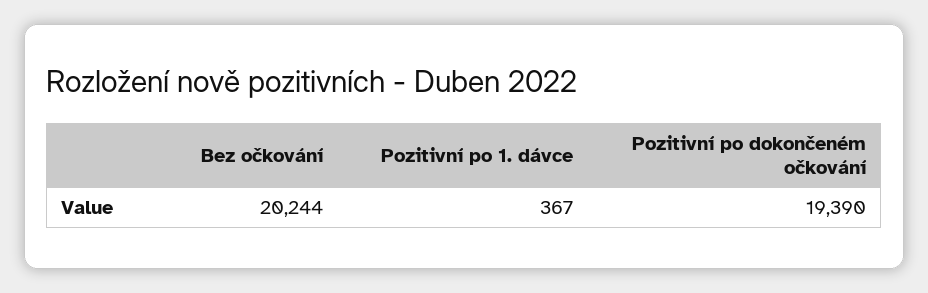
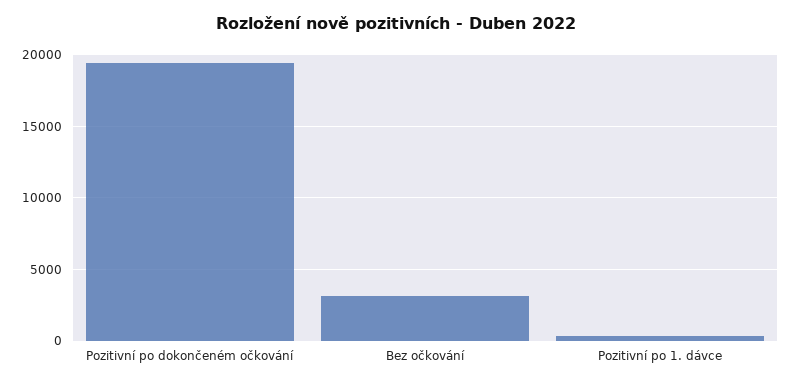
Bez očkování: 20244 -> 3000

